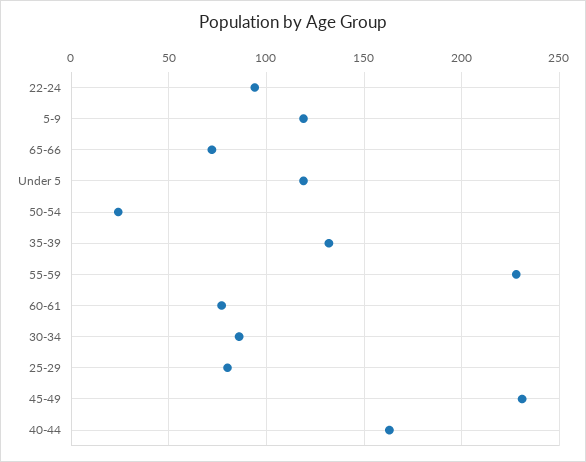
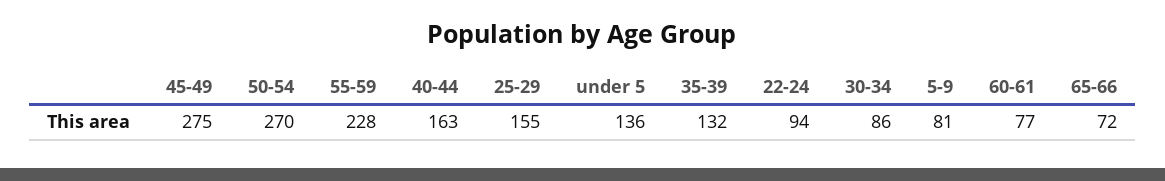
5-9: 120 -> 81
Under 5: 120 -> 136
50-54: 25 -> 270
25-29: 80 -> 155
45-49: 230 -> 275

